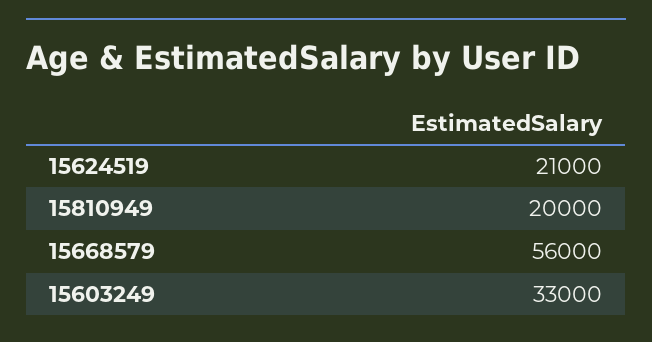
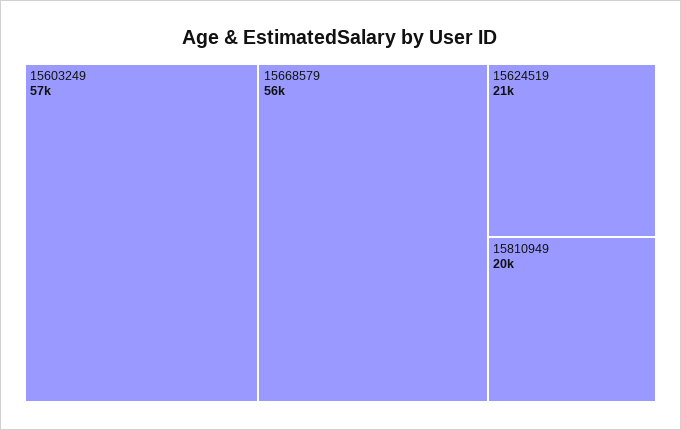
15603249: 33000 -> 57000

